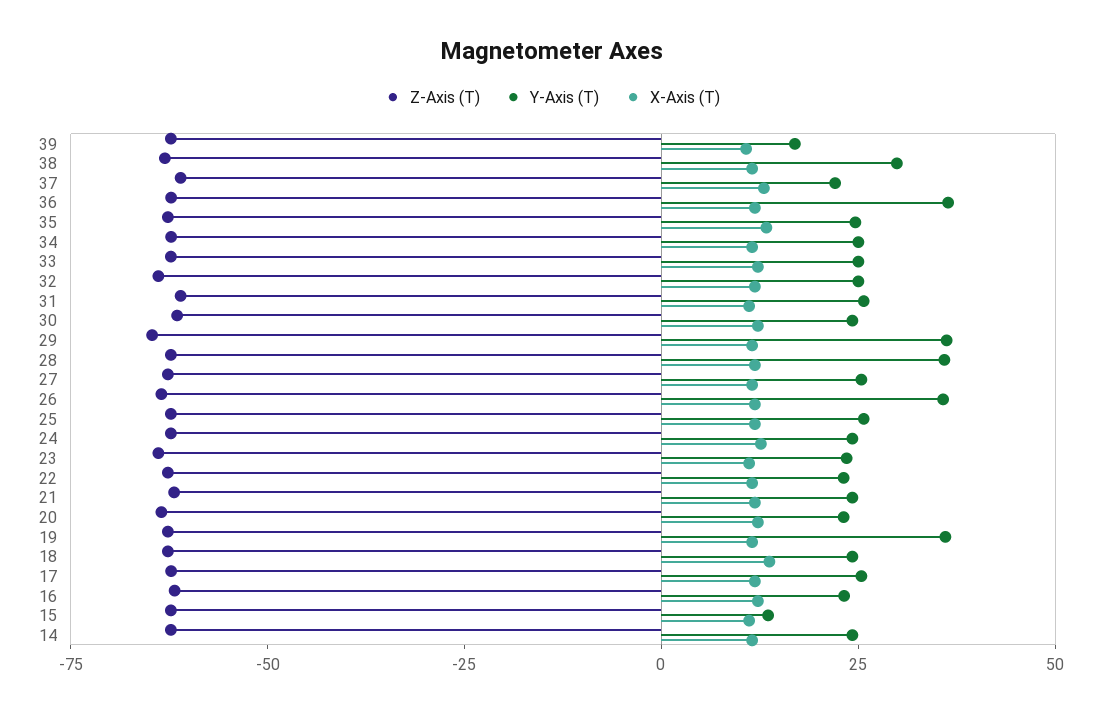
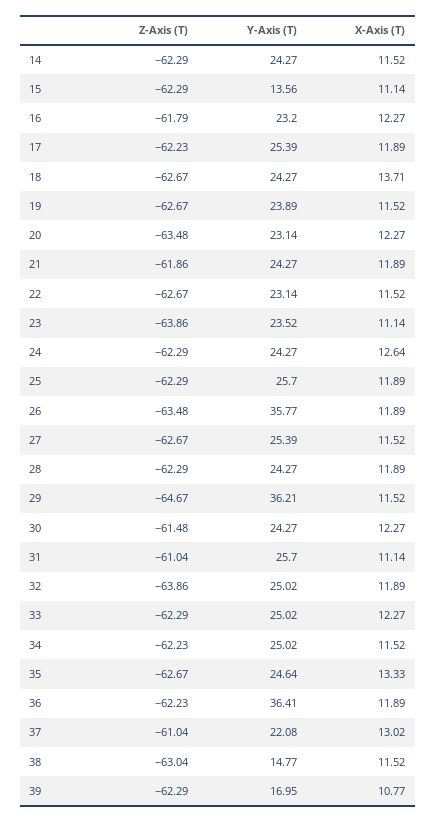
Y-Axis (T), 38: 30 -> 14.77
Y-Axis (T), 28: 35 -> 24.27
Y-Axis (T), 19: 35 -> 23.89

